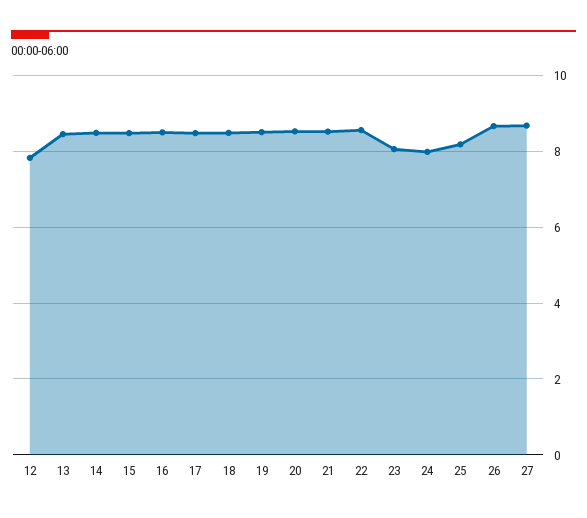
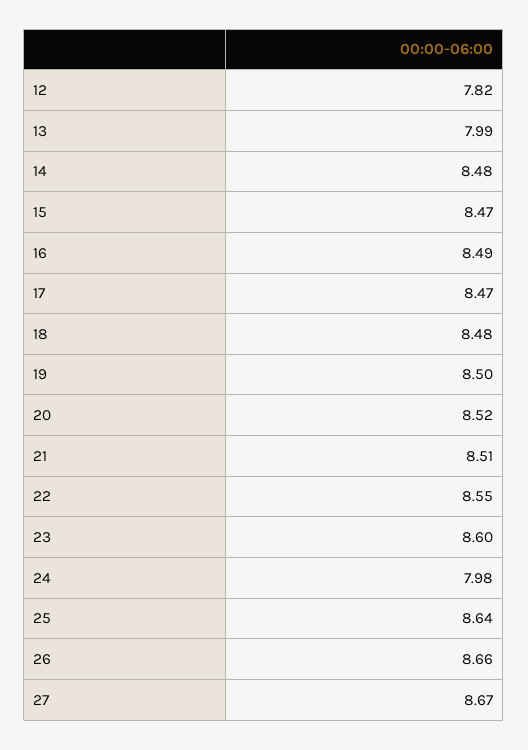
13: 8.4 -> 7.99
23: 8 -> 8.6
25: 8.2 -> 8.64

